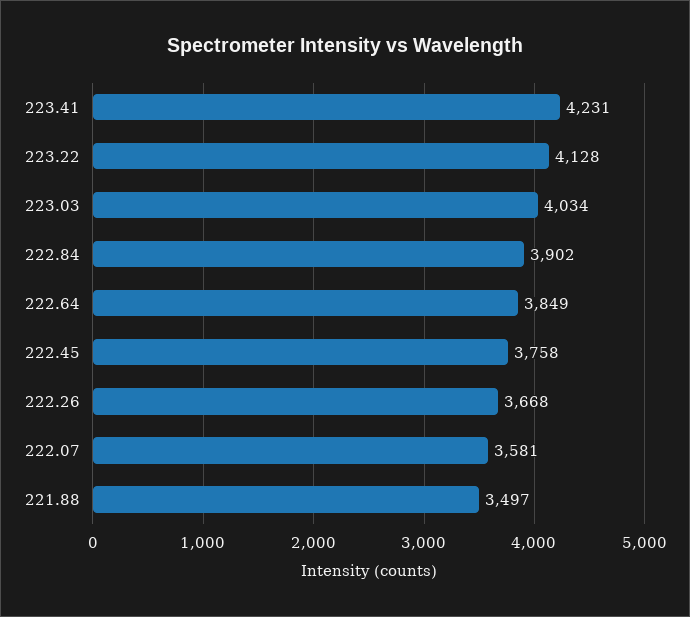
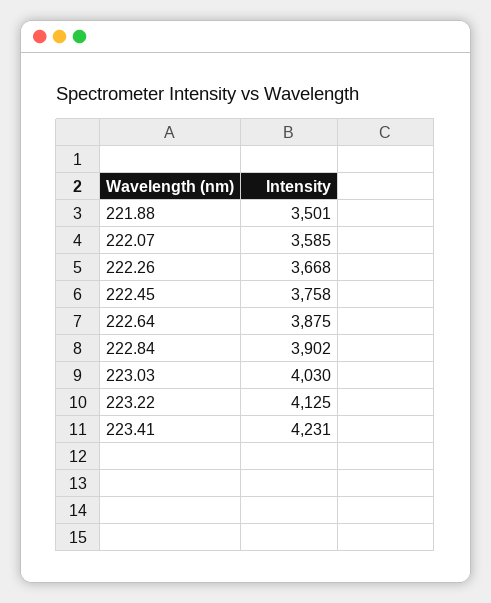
223.22: 4128 -> 4125
223.03: 4034 -> 4030
222.64: 3849 -> 3875
222.07: 3581 -> 3585
221.88: 3497 -> 3501

